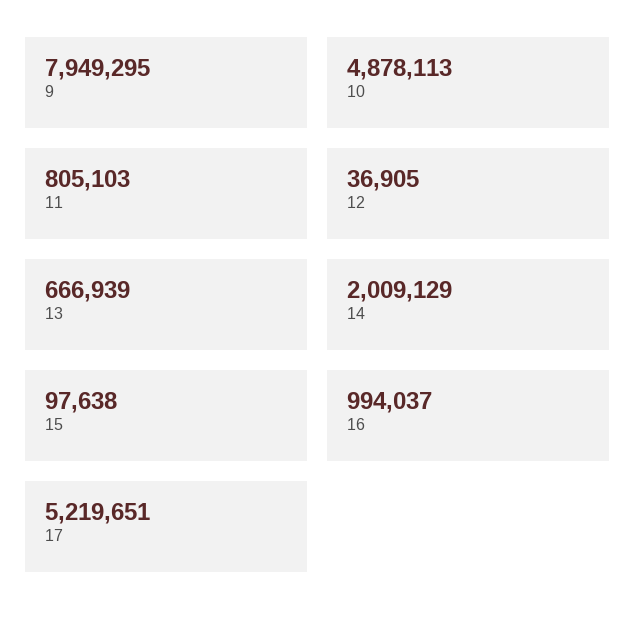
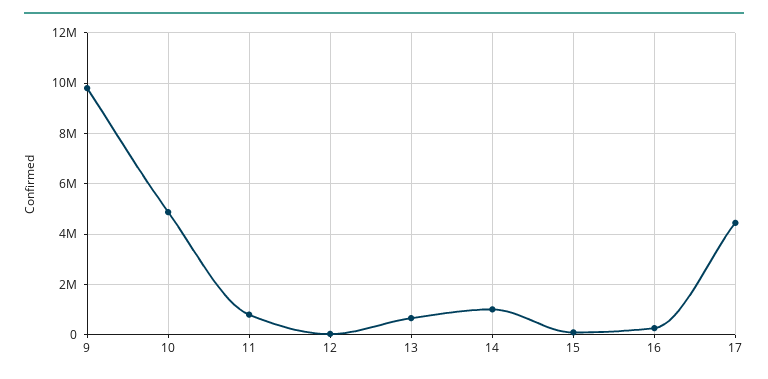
9: 7949295 -> 9750000
14: 2009129 -> 1000000
16: 994037 -> 250000
17: 5219651 -> 4500000

